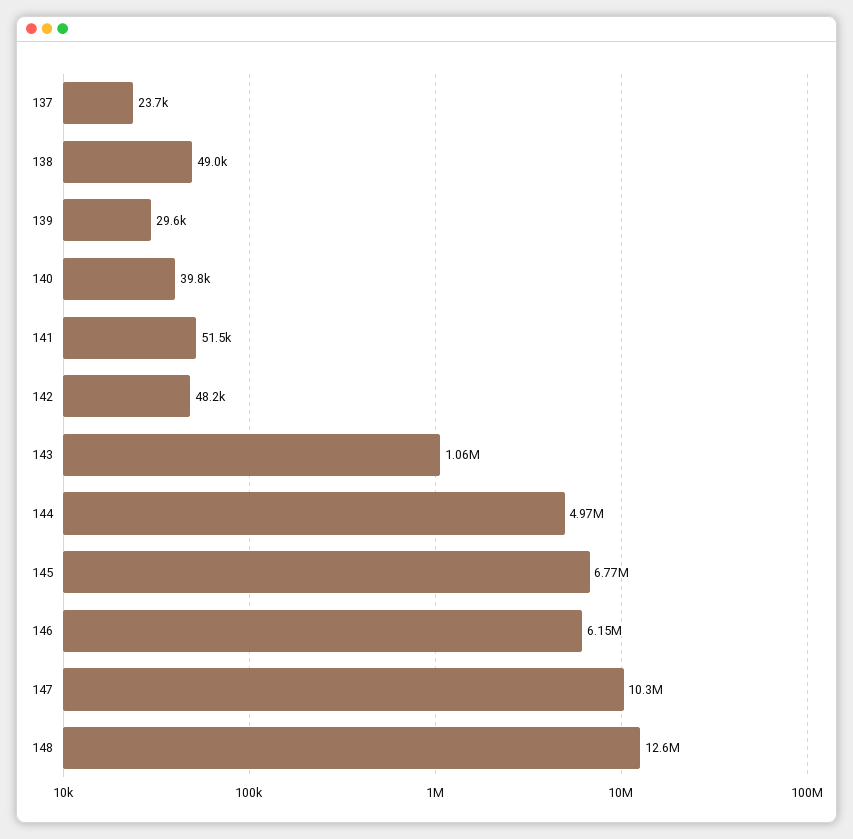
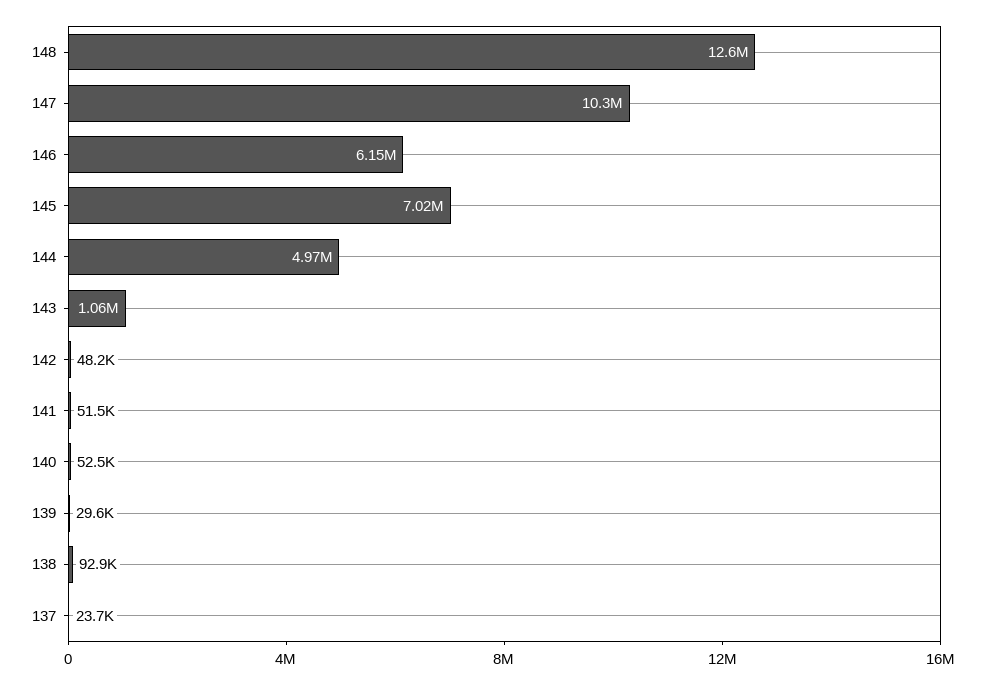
138: 49000 -> 92900
140: 39800 -> 52500
145: 6770000 -> 7020000

